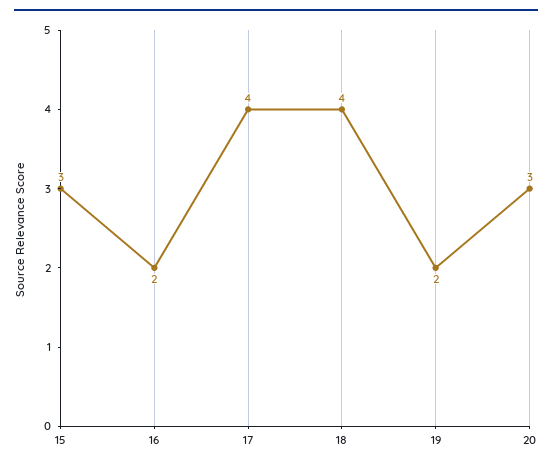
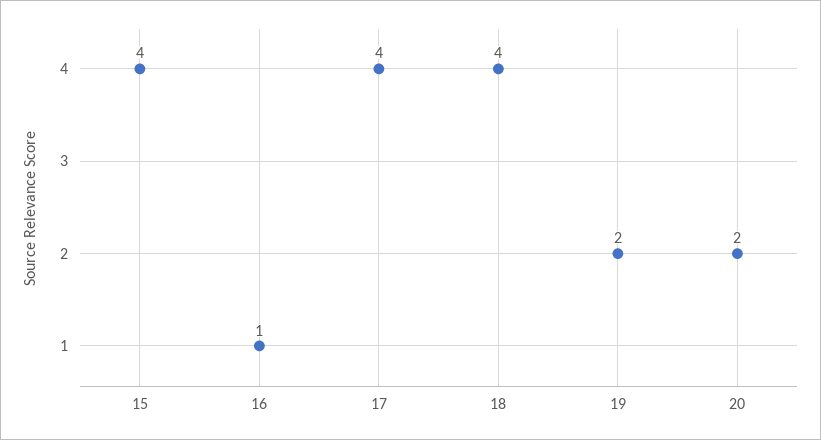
15: 3 -> 4
16: 2 -> 1
20: 3 -> 2

